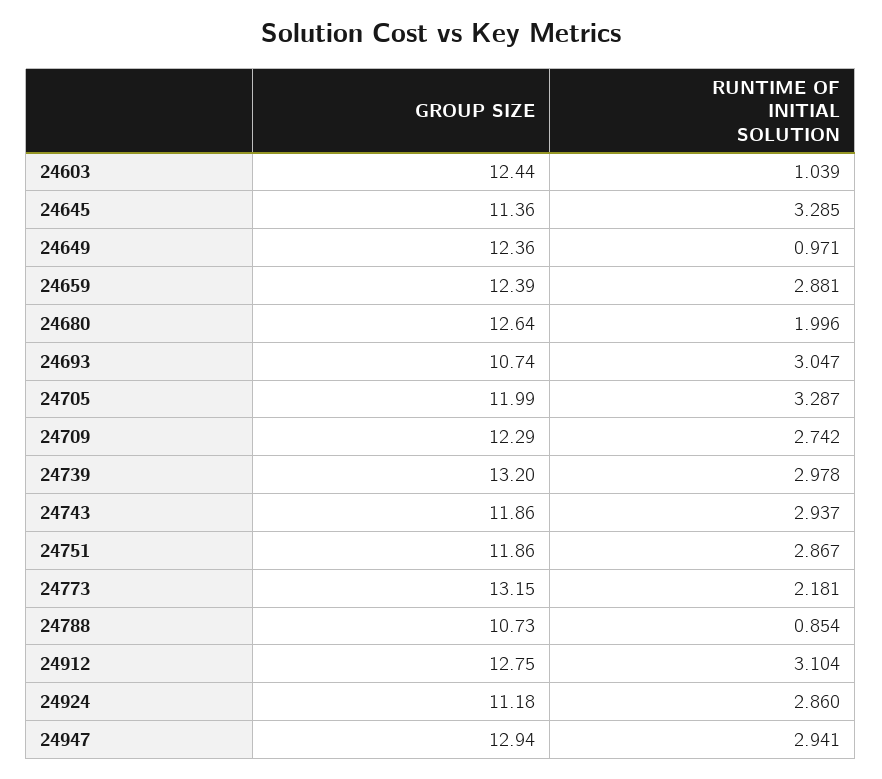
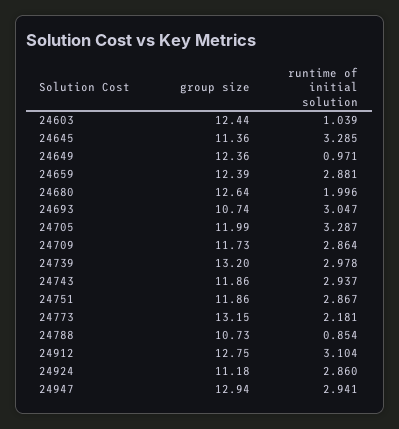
GROUP SIZE, 24709: 12.29 -> 11.73
RUNTIME OF INITIAL SOLUTION, 24709: 2.742 -> 2.864

